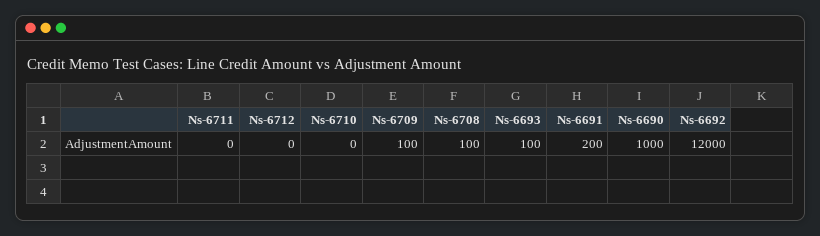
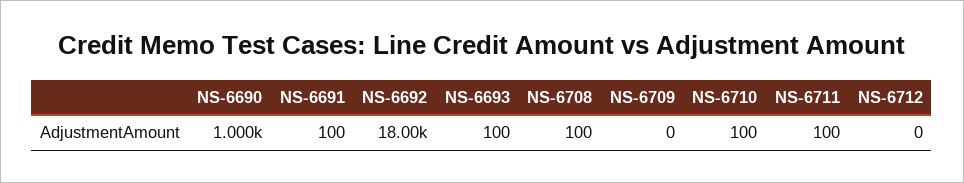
Ns-6711: 0 -> 100
Ns-6710: 0 -> 100
Ns-6709: 100 -> 0
Ns-6691: 200 -> 100
Ns-6692: 12000 -> 18000

